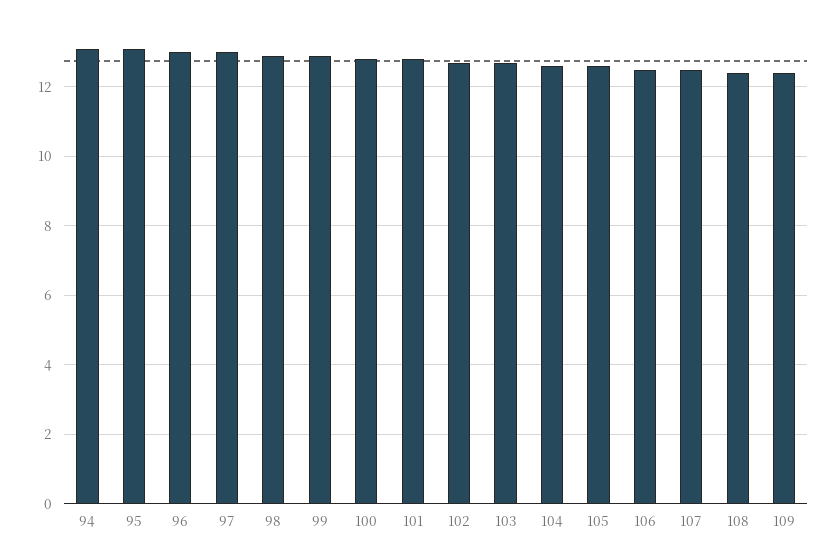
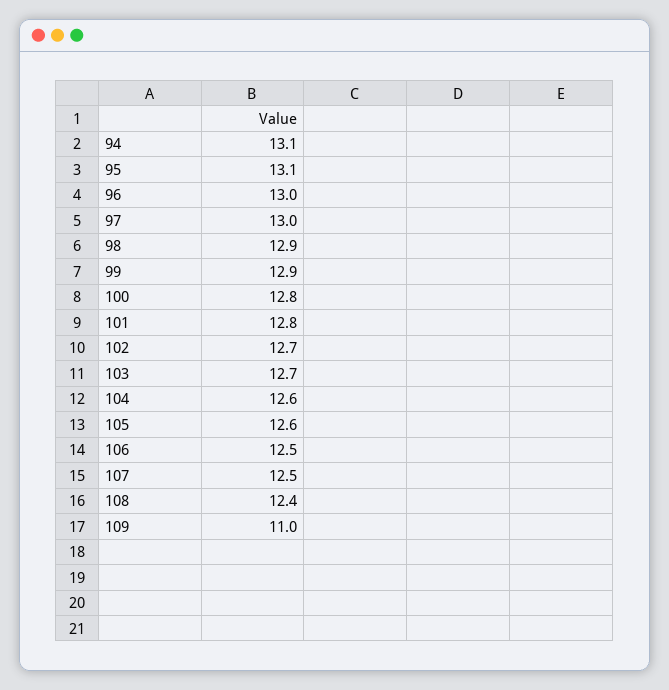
109: 12.5 -> 11

